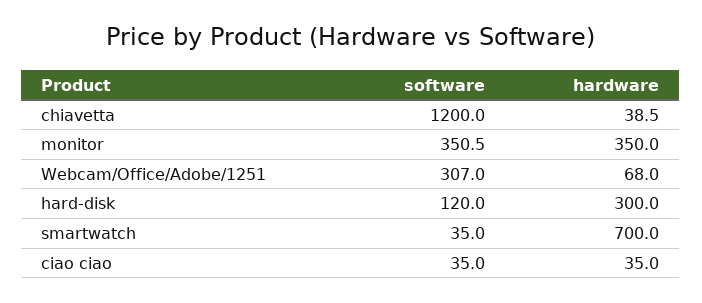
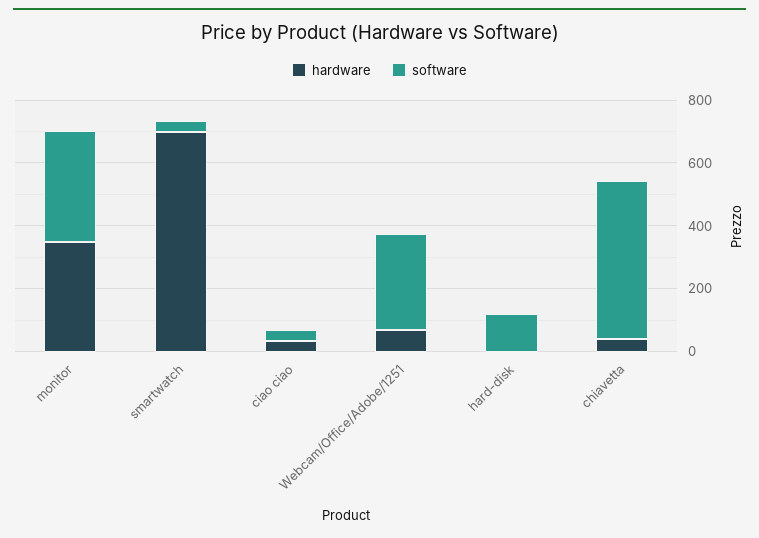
software, chiavetta: 1200 -> 500
hardware, hard-disk: 300 -> 0

